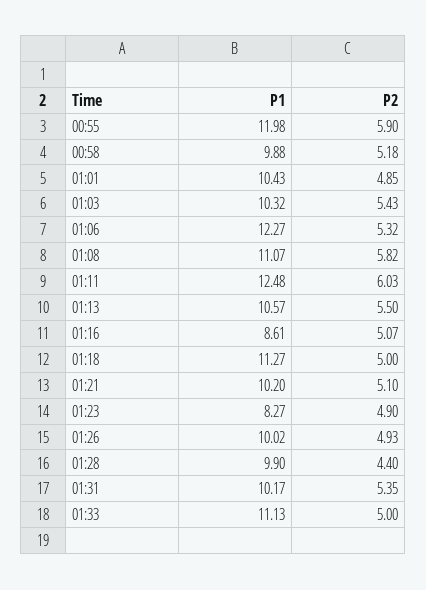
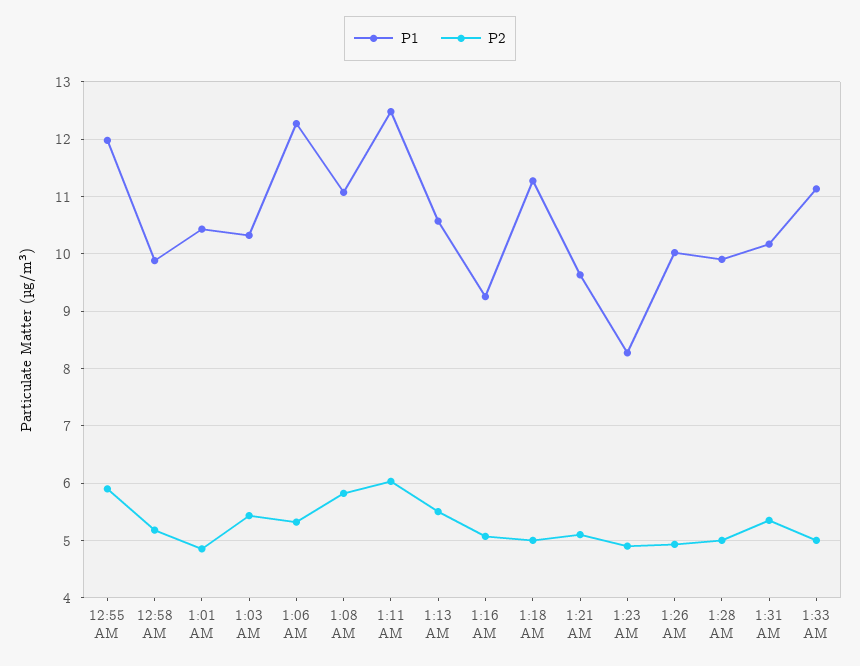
P1, 01:16: 8.61 -> 9.2
P1, 01:21: 10.2 -> 9.6
P2, 01:28: 4.4 -> 5

